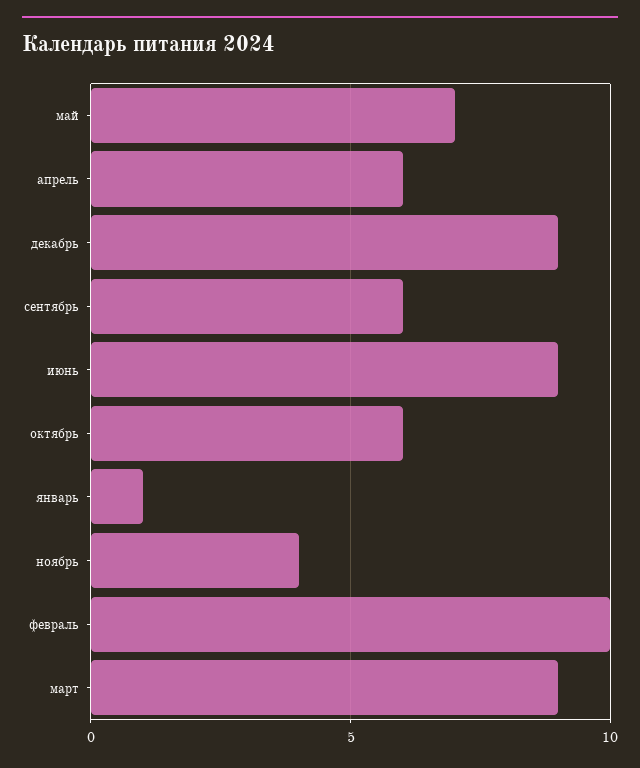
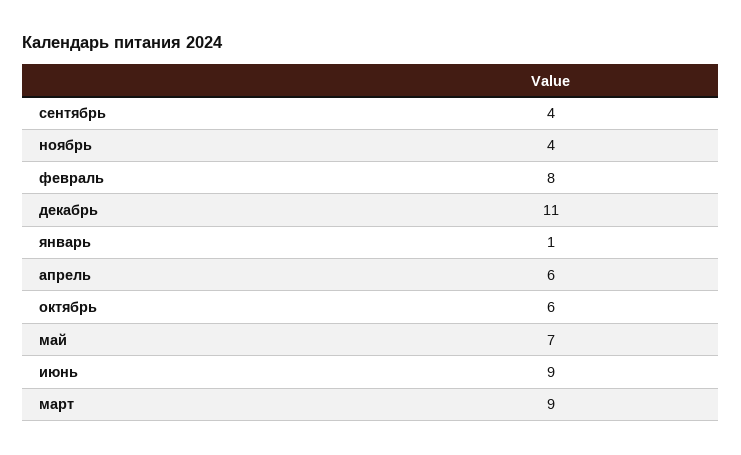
декабрь: 9 -> 11
сентябрь: 6 -> 4
февраль: 10 -> 8

